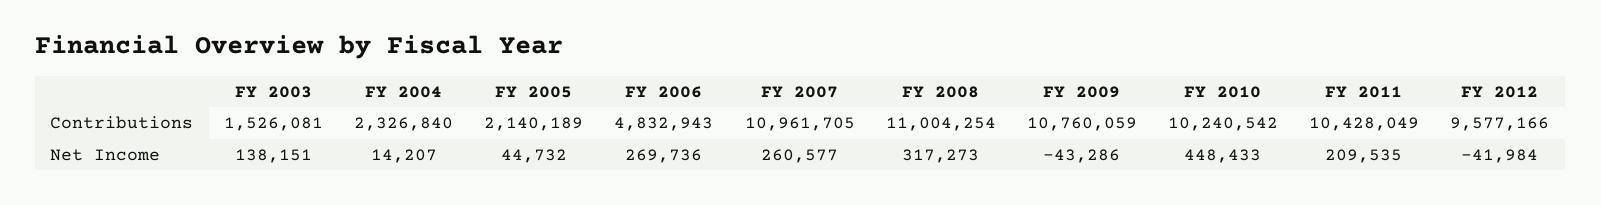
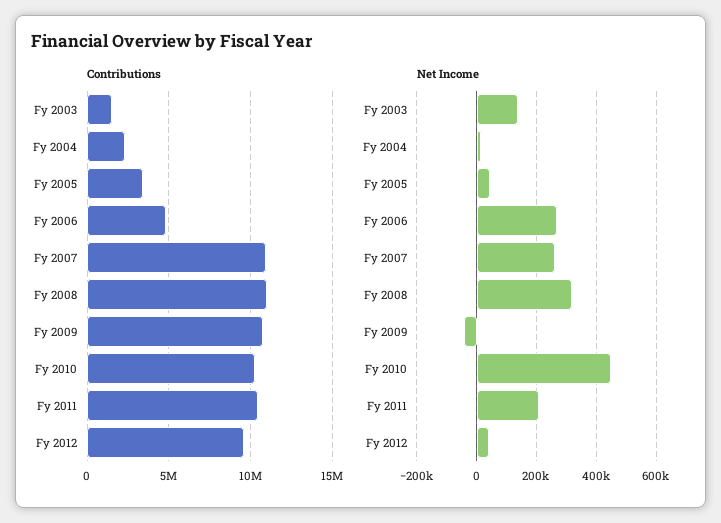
Contributions, FY 2005: 2140189 -> 3500000
Net Income, FY 2012: -41984 -> 50000

